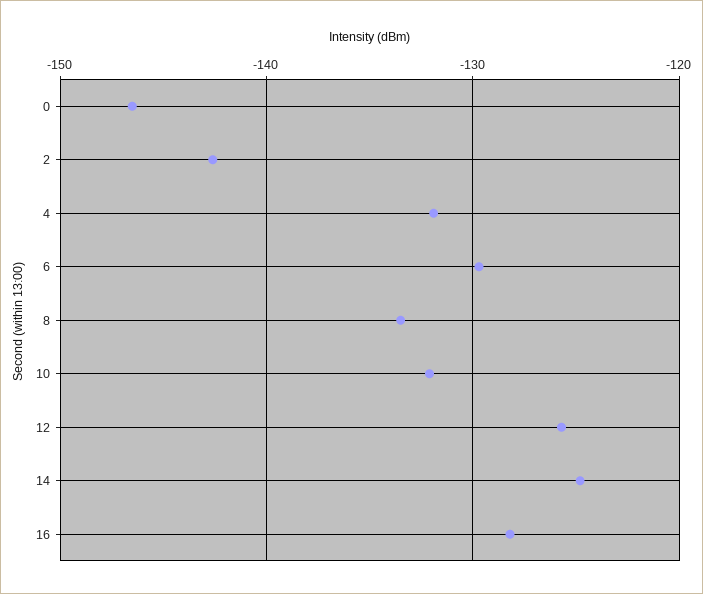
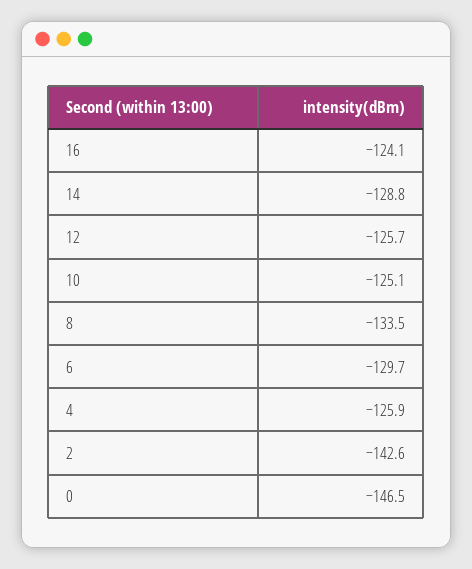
4: -132 -> -125.9
10: -132 -> -125.1
14: -125 -> -128.8
16: -128 -> -124.1

